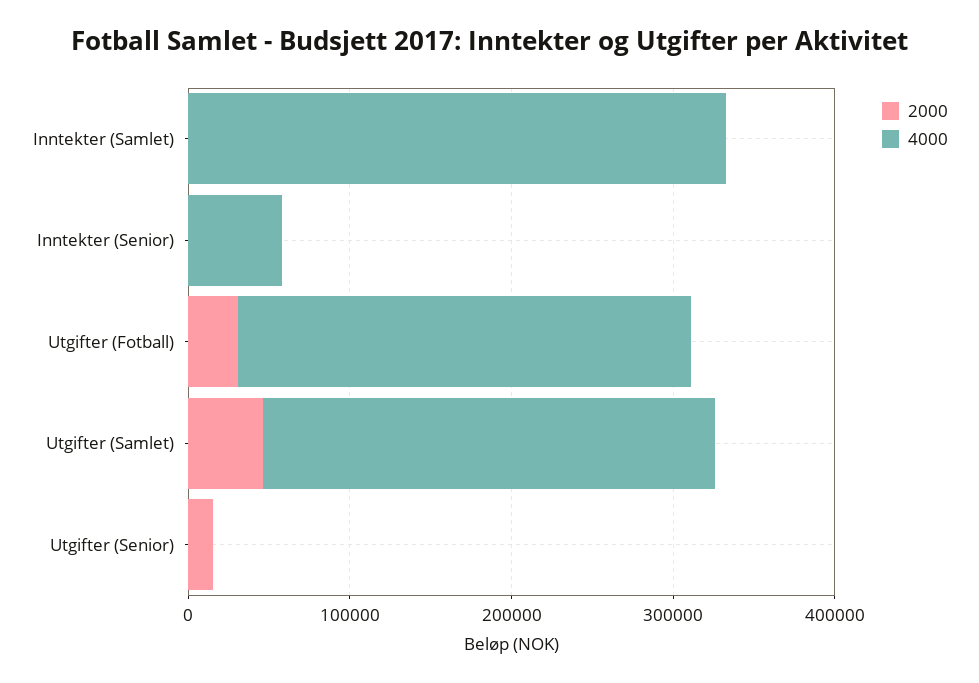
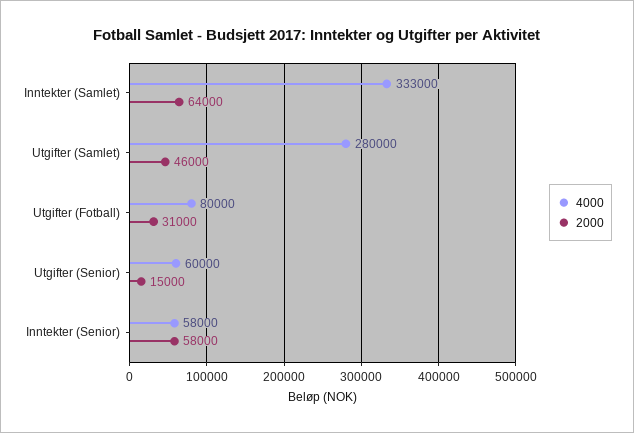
2000, Inntekter (Samlet): 0 -> 64000
2000, Inntekter (Senior): 0 -> 58000
4000, Utgifter (Fotball): 280000 -> 80000
4000, Utgifter (Senior): 0 -> 60000

